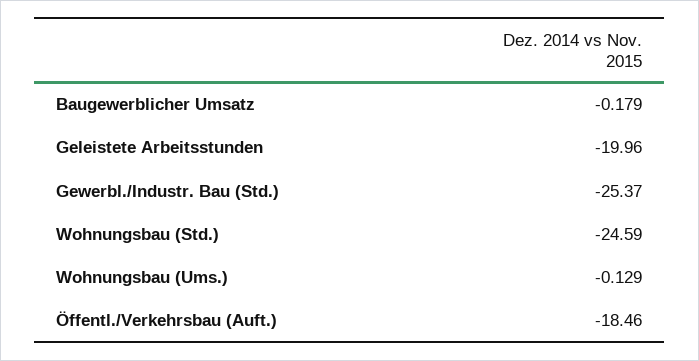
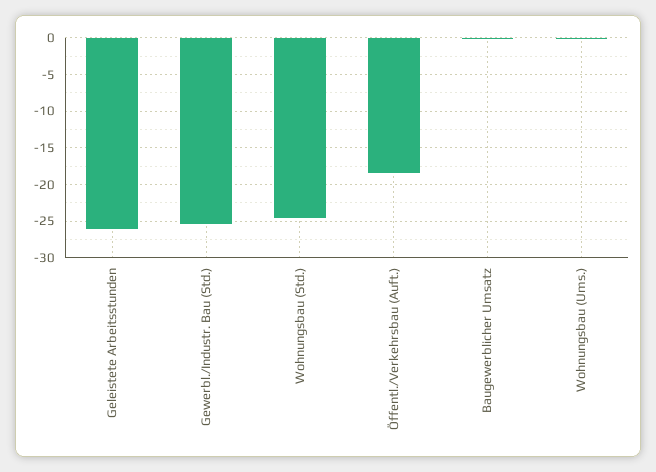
Geleistete Arbeitsstunden: -19.96 -> -26

